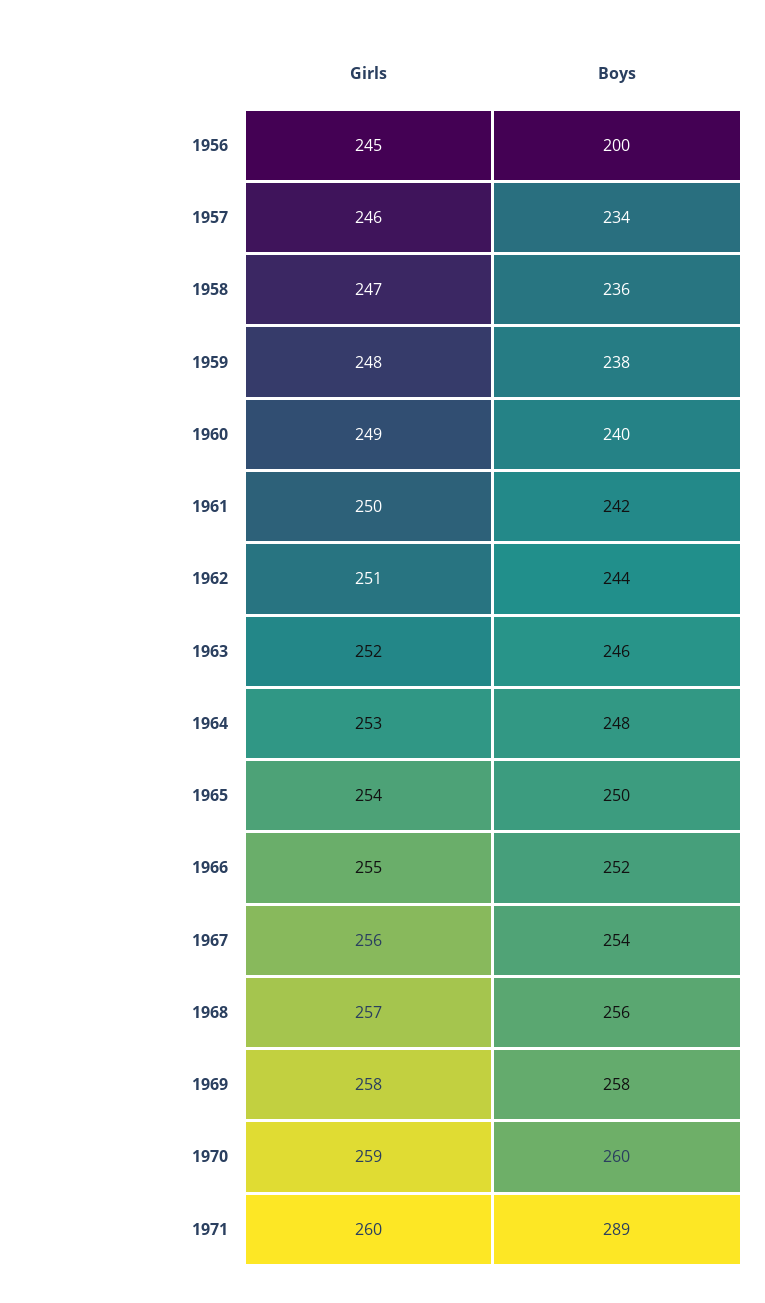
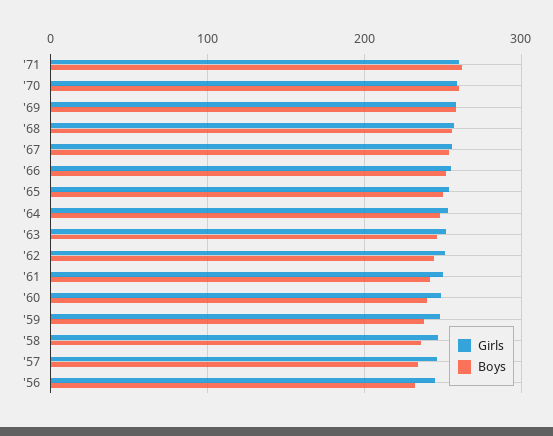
Boys, 1956: 200 -> 230
Boys, 1971: 289 -> 260

